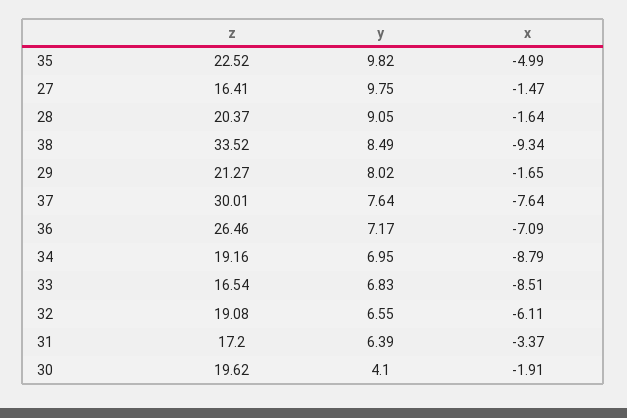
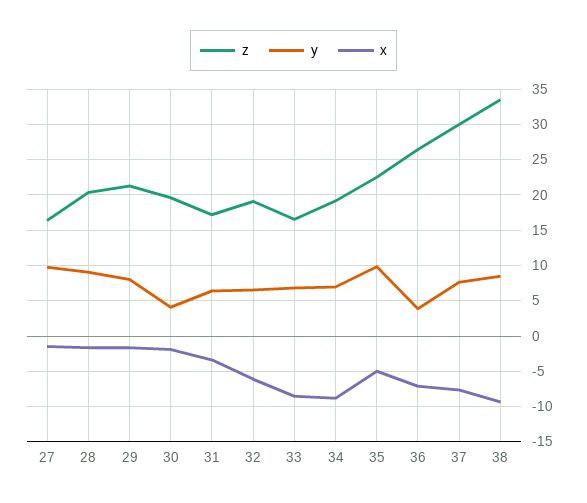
y, 36: 7.17 -> 4

